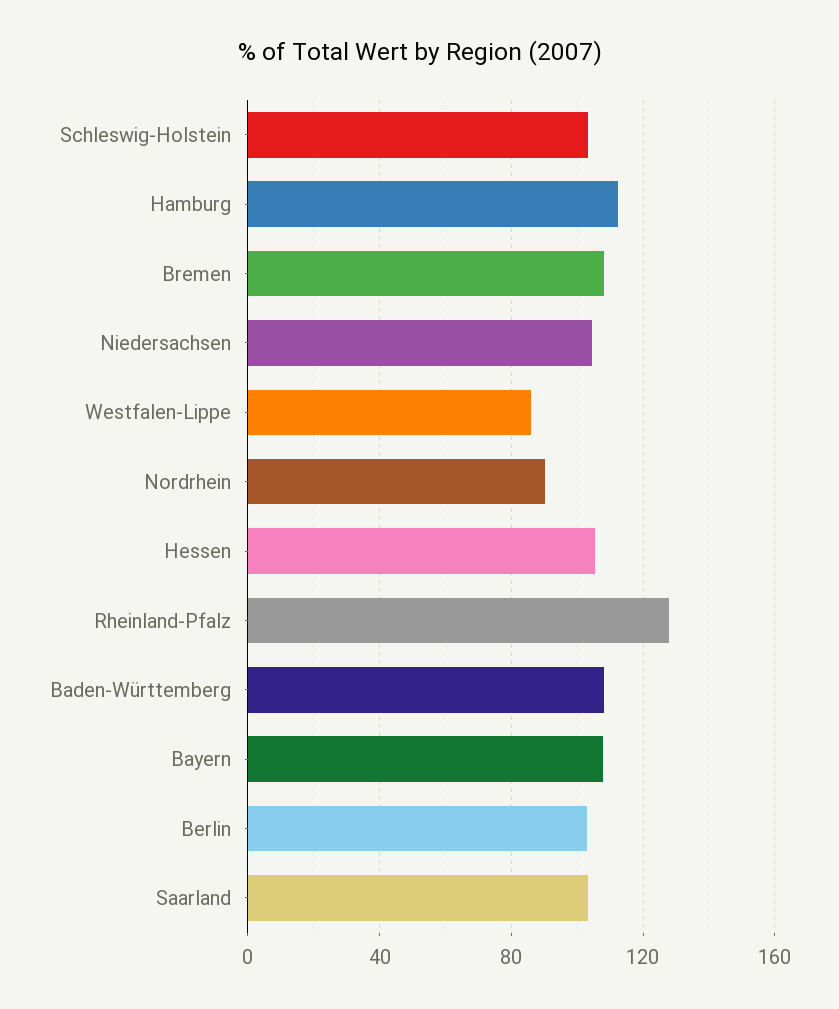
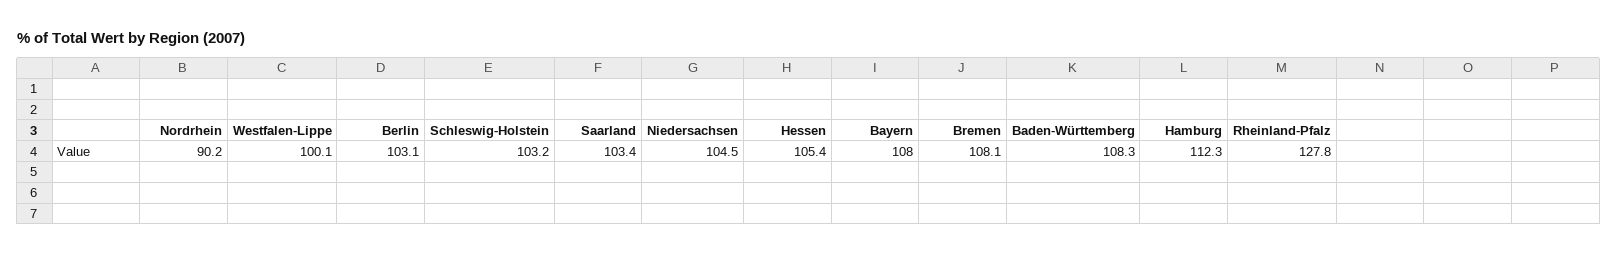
Westfalen-Lippe: 85 -> 100.1

